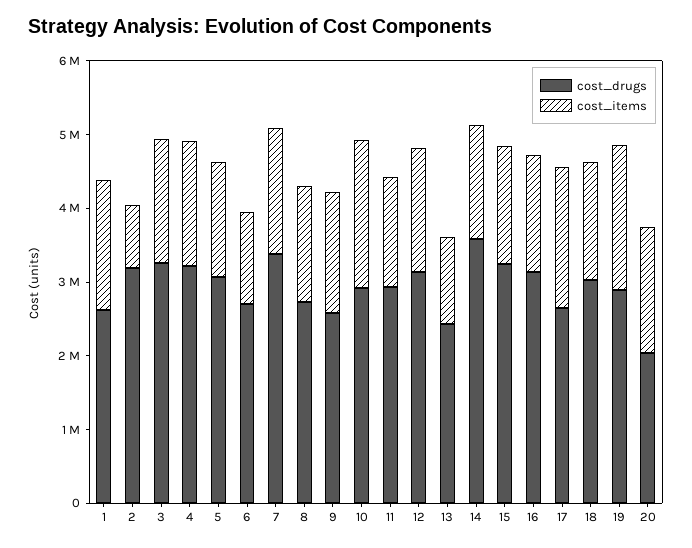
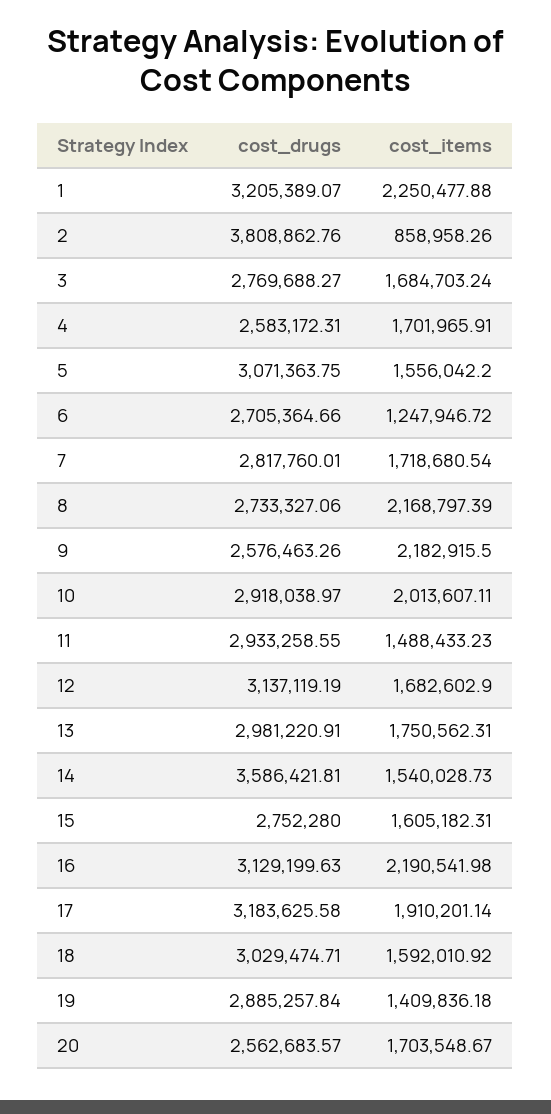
cost_drugs, 1: 2600000 -> 3205389.07
cost_items, 1: 1800000 -> 2250477.88
cost_drugs, 2: 3200000 -> 3808862.76
cost_drugs, 3: 3200000 -> 2769688.27
cost_drugs, 4: 3200000 -> 2583172.31
cost_drugs, 7: 3400000 -> 2817760.01
cost_items, 8: 1600000 -> 2168797.39
cost_items, 9: 1600000 -> 2182915.5
cost_drugs, 13: 2400000 -> 2981220.91
cost_items, 13: 1200000 -> 1750562.31
cost_drugs, 15: 3200000 -> 2752280
cost_items, 16: 1600000 -> 2190541.98
cost_drugs, 17: 2600000 -> 3183625.58
cost_items, 19: 2000000 -> 1409836.18
cost_drugs, 20: 2000000 -> 2562683.57

